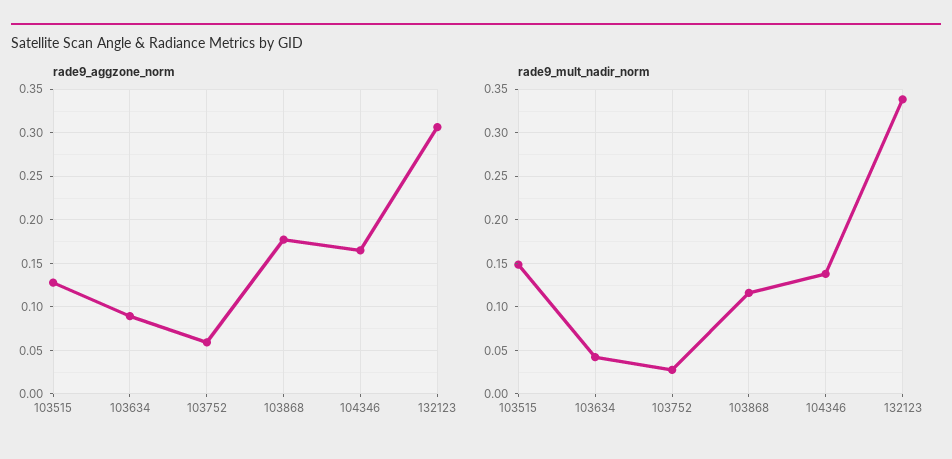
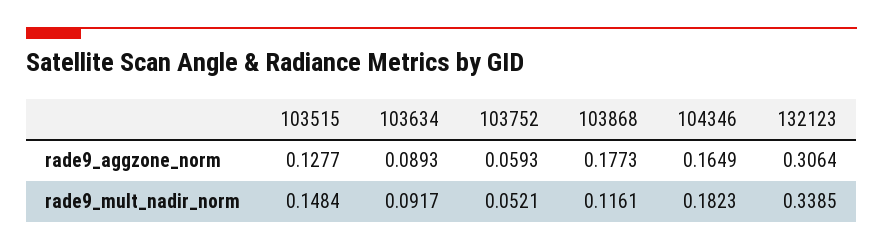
rade9_mult_nadir_norm, 103634: 0.04 -> 0.0917
rade9_mult_nadir_norm, 103752: 0.03 -> 0.0521
rade9_mult_nadir_norm, 104346: 0.14 -> 0.1823

